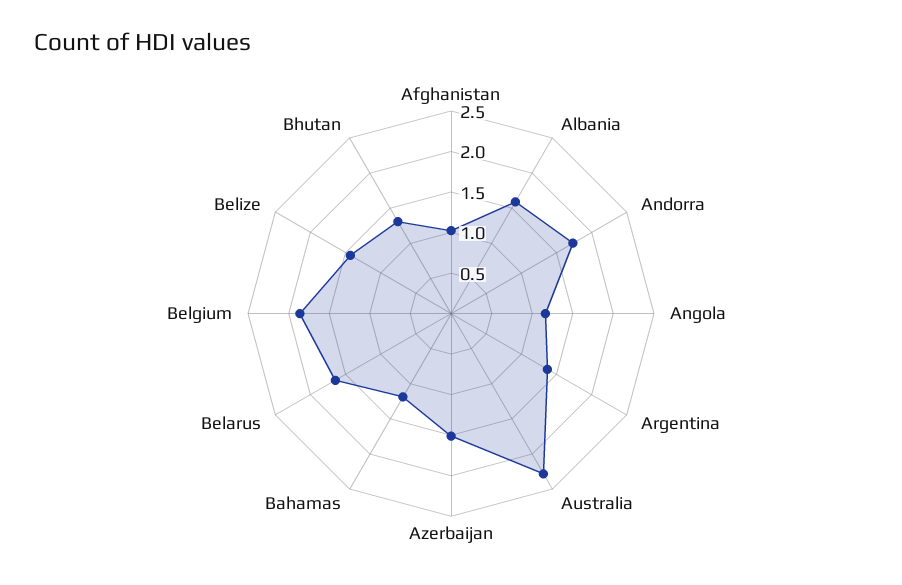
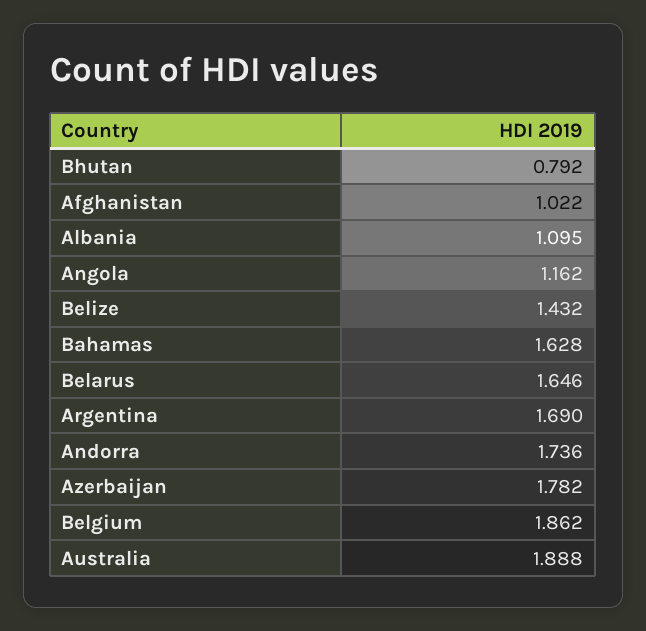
Albania: 1.6 -> 1.095
Argentina: 1.4 -> 1.69
Australia: 2.3 -> 1.888
Azerbaijan: 1.5 -> 1.782
Bahamas: 1.2 -> 1.628
Bhutan: 1.3 -> 0.792

